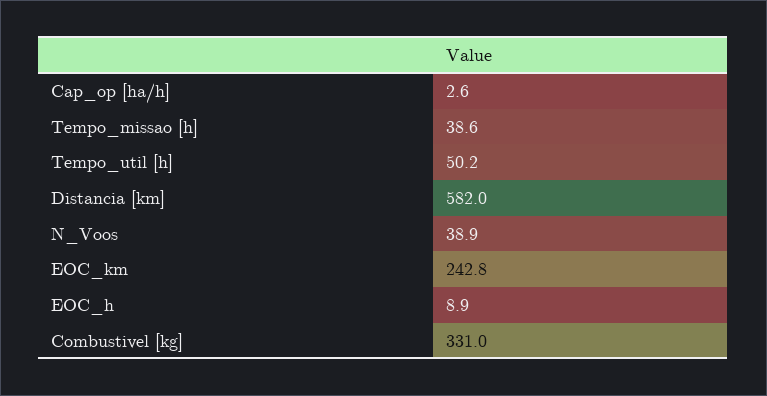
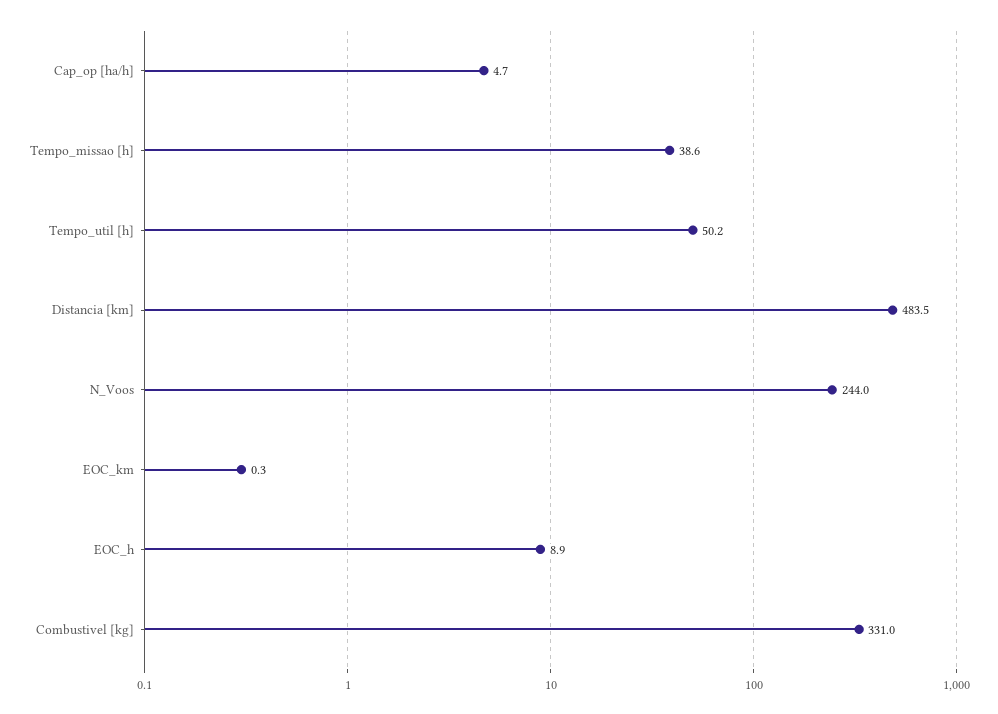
Cap_op [ha/h]: 2.6 -> 4.7
Distancia [km]: 582 -> 483.5
N_Voos: 38.9 -> 244
EOC_km: 242.8 -> 0.3

